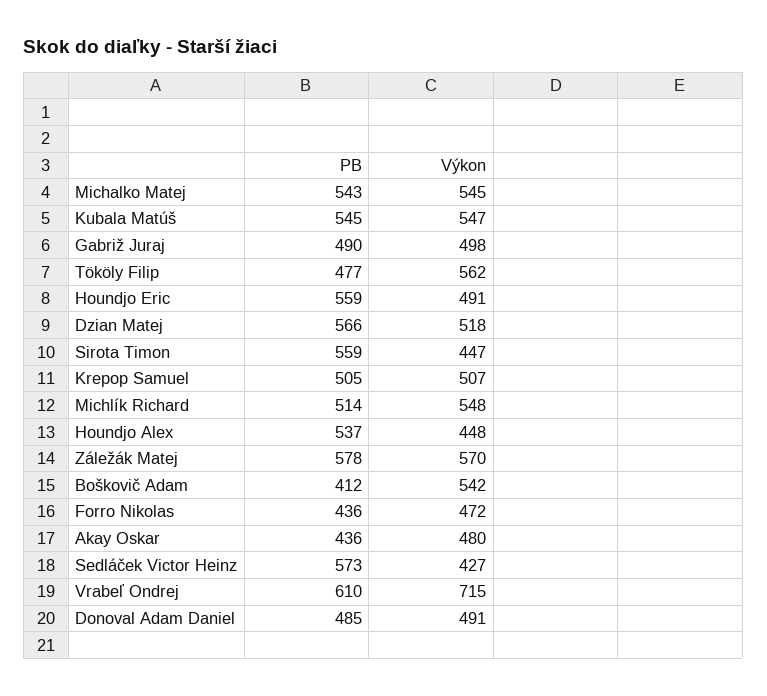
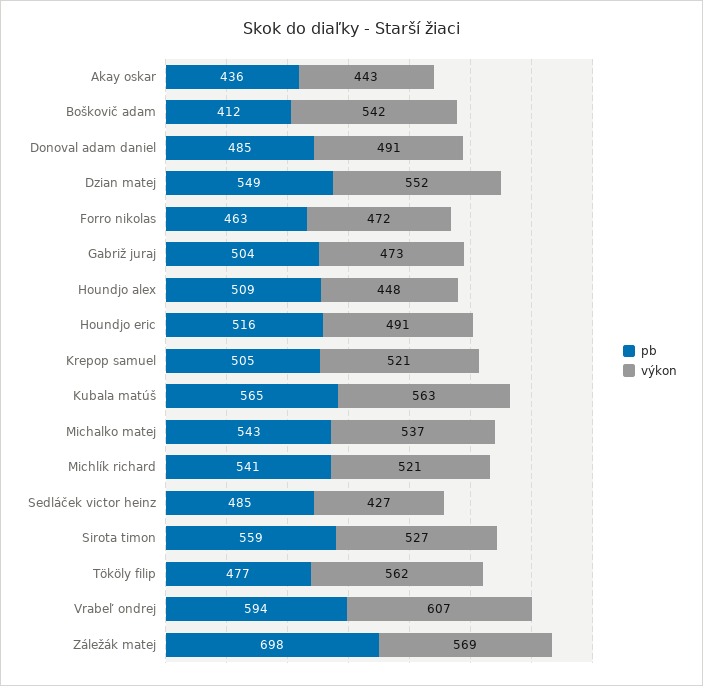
Výkon, Michalko Matej: 545 -> 537
PB, Kubala Matúš: 545 -> 565
Výkon, Kubala Matúš: 547 -> 563
PB, Gabriž Juraj: 490 -> 504
Výkon, Gabriž Juraj: 498 -> 473
PB, Houndjo Eric: 559 -> 516
PB, Dzian Matej: 566 -> 549
Výkon, Dzian Matej: 518 -> 552
Výkon, Sirota Timon: 447 -> 527
Výkon, Krepop Samuel: 507 -> 521
PB, Michlík Richard: 514 -> 541
Výkon, Michlík Richard: 548 -> 521
PB, Houndjo Alex: 537 -> 509
PB, Záležák Matej: 578 -> 698
Výkon, Záležák Matej: 570 -> 569
PB, Forro Nikolas: 436 -> 463
Výkon, Akay Oskar: 480 -> 443
PB, Sedláček Victor Heinz: 573 -> 485
PB, Vrabeľ Ondrej: 610 -> 594
Výkon, Vrabeľ Ondrej: 715 -> 607

